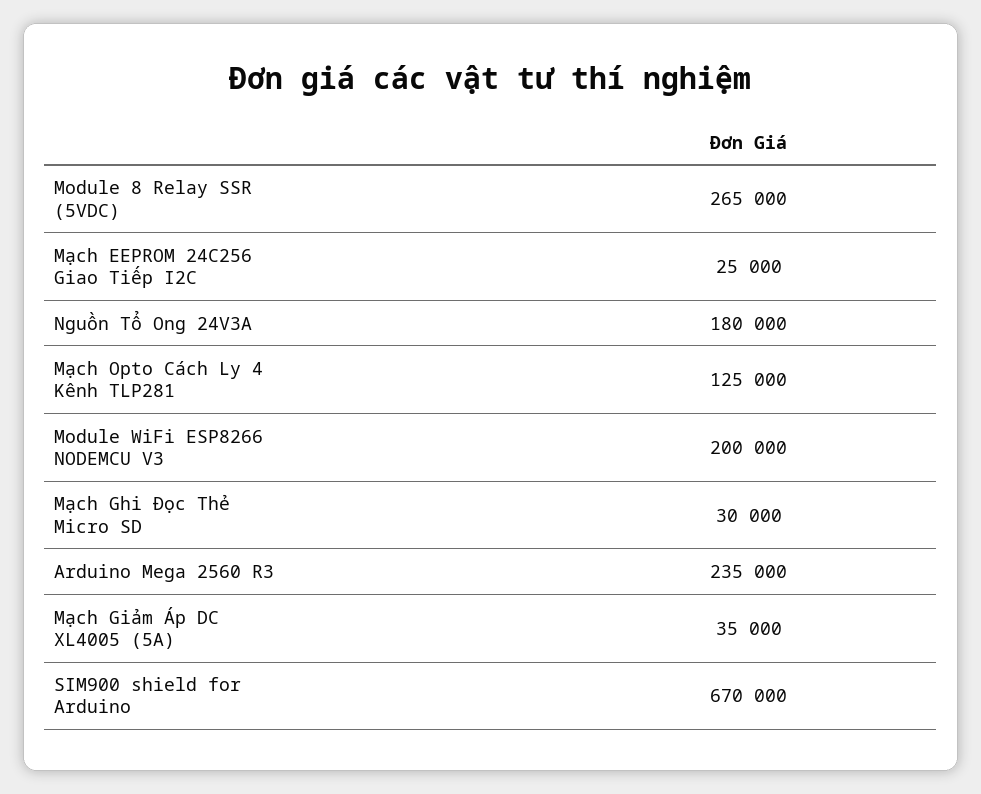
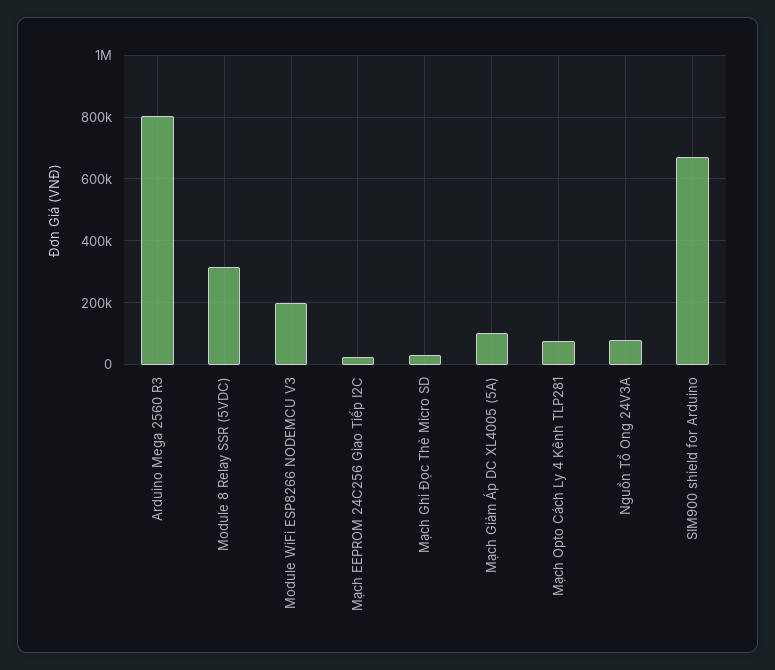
Module 8 Relay SSR (5VDC): 265000 -> 320000
Nguồn Tổ Ong 24V3A: 180000 -> 80000
Mạch Opto Cách Ly 4 Kênh TLP281: 125000 -> 80000
Arduino Mega 2560 R3: 235000 -> 800000
Mạch Giảm Áp DC XL4005 (5A): 35000 -> 100000

